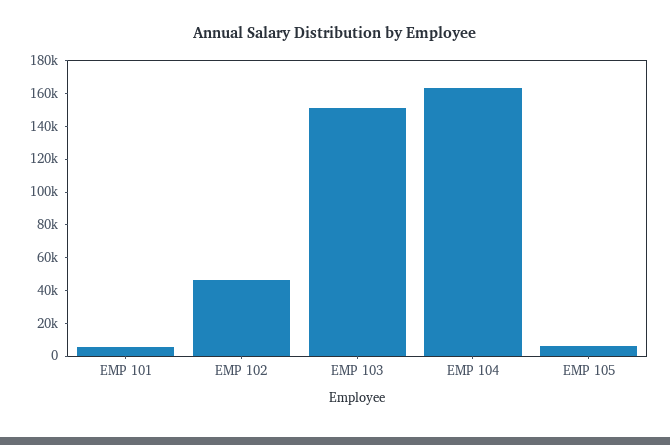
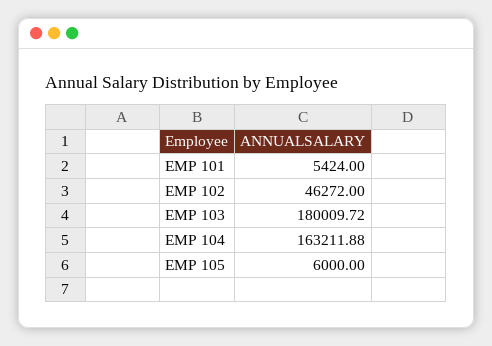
EMP 103: 150000 -> 180009.72

